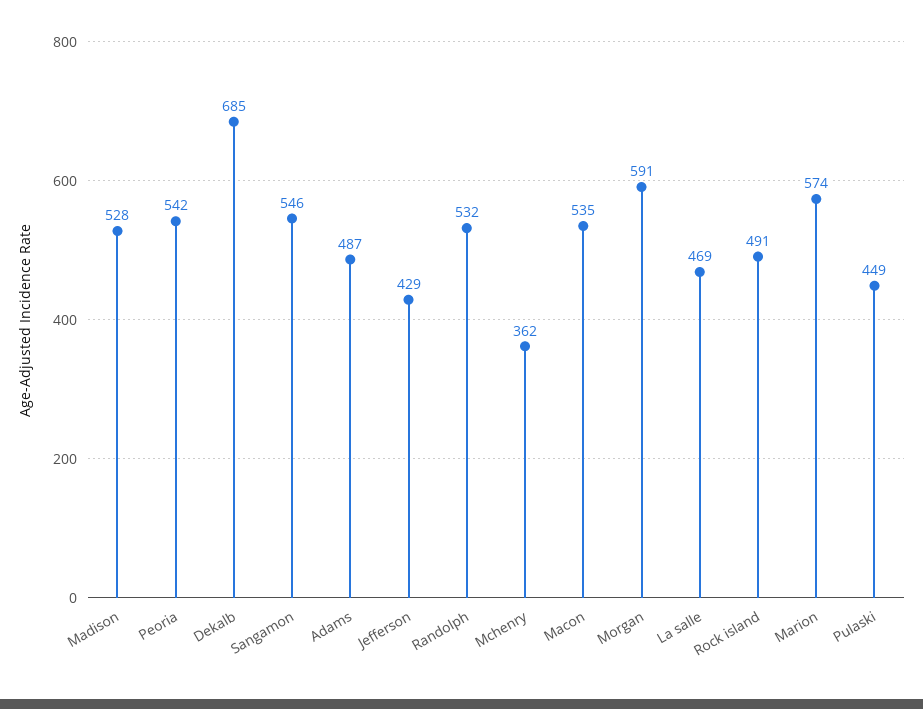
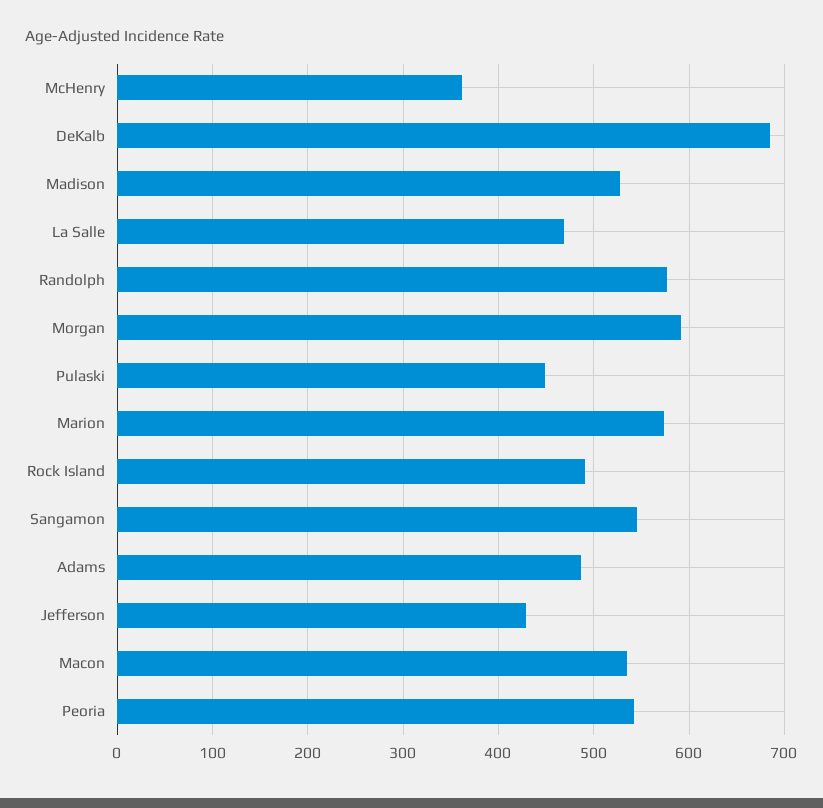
Randolph: 532 -> 580

